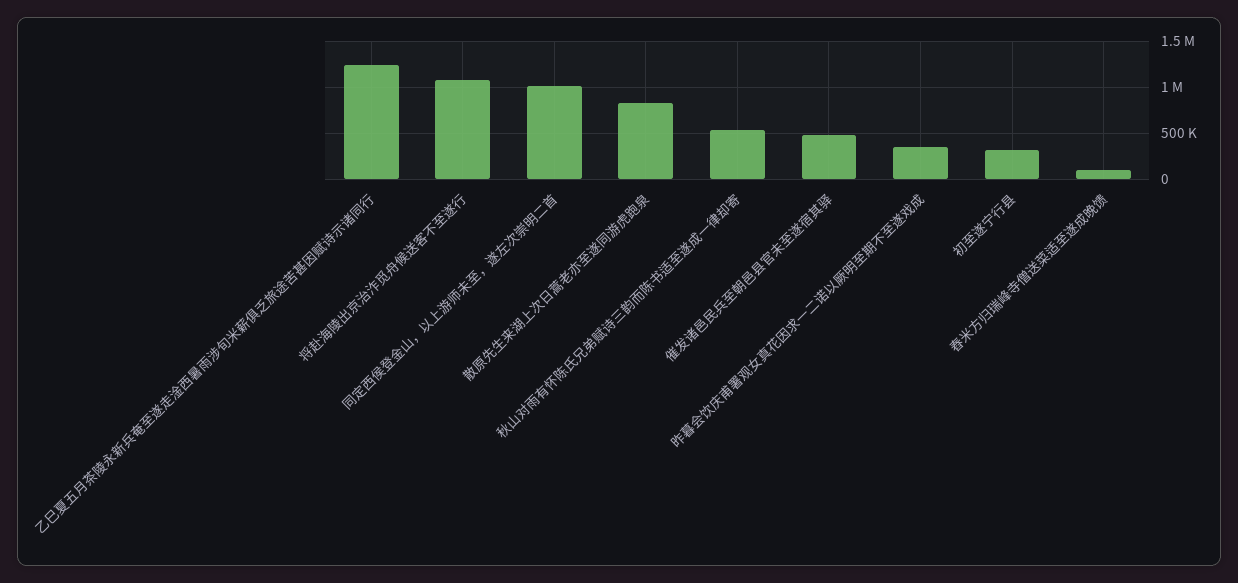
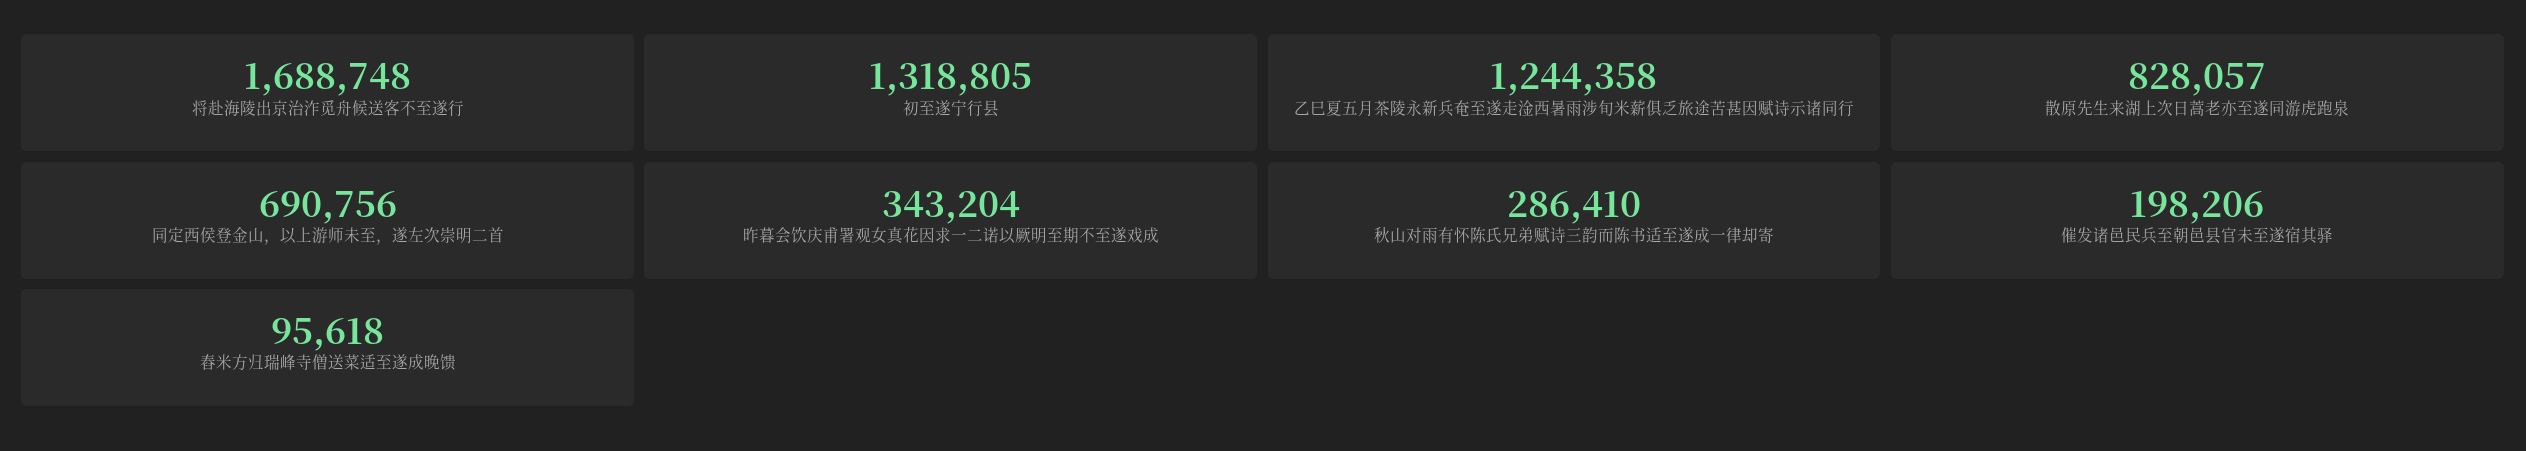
将赴海陵出京治泎觅舟候送客不至遂行: 1100000 -> 1688748
同定西侯登金山，以上游师未至，遂左次崇明二首: 1000000 -> 690756
秋山对雨有怀陈氏兄弟赋诗三韵而陈书适至遂成一律却寄: 500000 -> 286410
催发诸邑民兵至朝邑县官未至遂宿其驿: 500000 -> 198206
初至遂宁行县: 300000 -> 1318805

